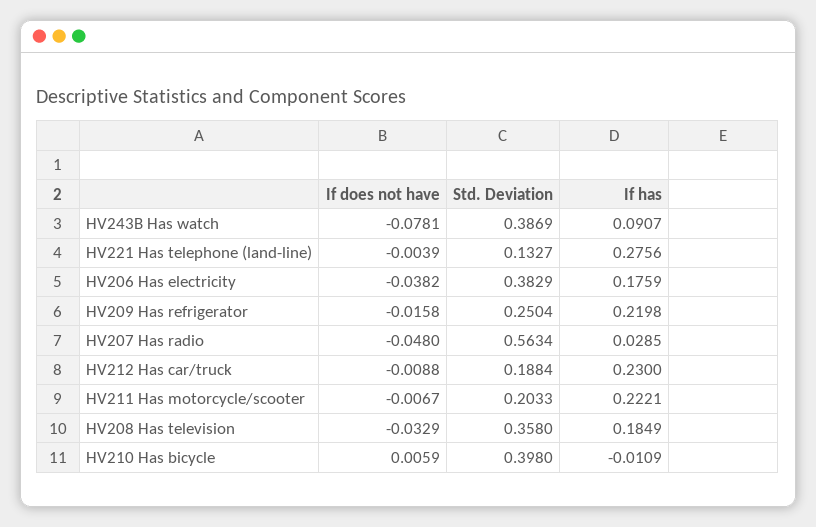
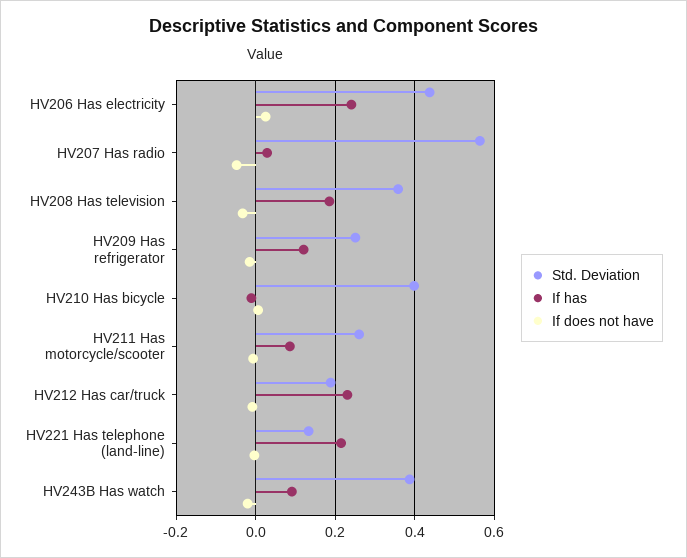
If does not have, HV243B Has watch: -0.0781 -> -0.02
If has, HV221 Has telephone (land-line): 0.2756 -> 0.22
If does not have, HV206 Has electricity: -0.0382 -> 0.02
Std. Deviation, HV206 Has electricity: 0.3829 -> 0.44
If has, HV206 Has electricity: 0.1759 -> 0.24
If has, HV209 Has refrigerator: 0.2198 -> 0.12
Std. Deviation, HV211 Has motorcycle/scooter: 0.2033 -> 0.26
If has, HV211 Has motorcycle/scooter: 0.2221 -> 0.08

